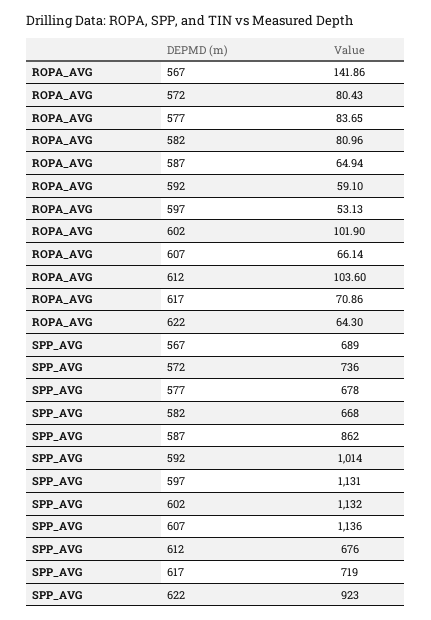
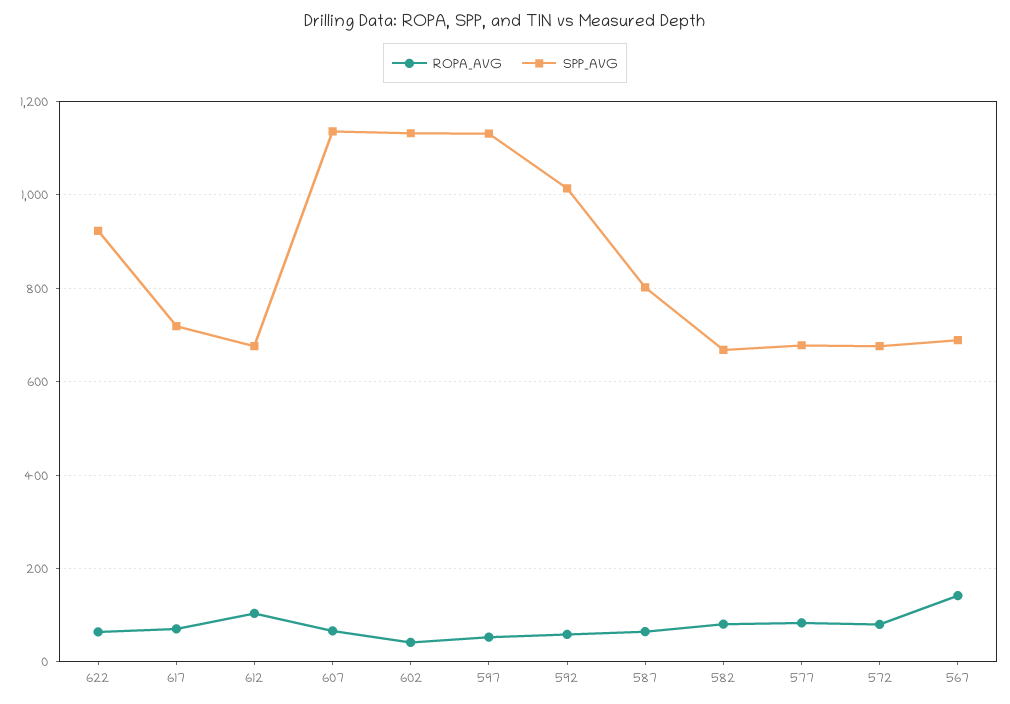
ROPA_AVG, 602: 101.9 -> 40
SPP_AVG, 572: 736 -> 680
SPP_AVG, 587: 862 -> 800

